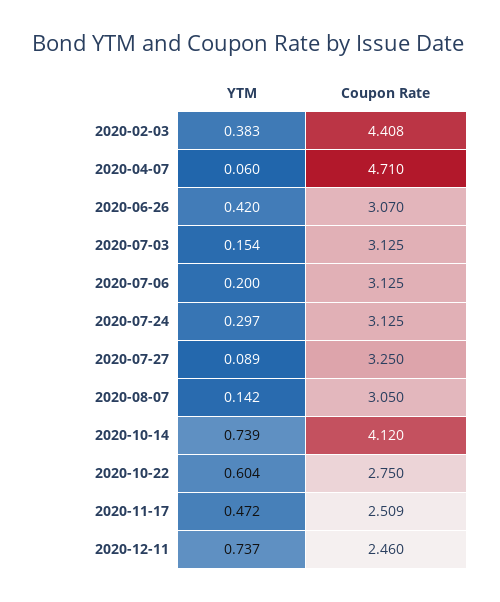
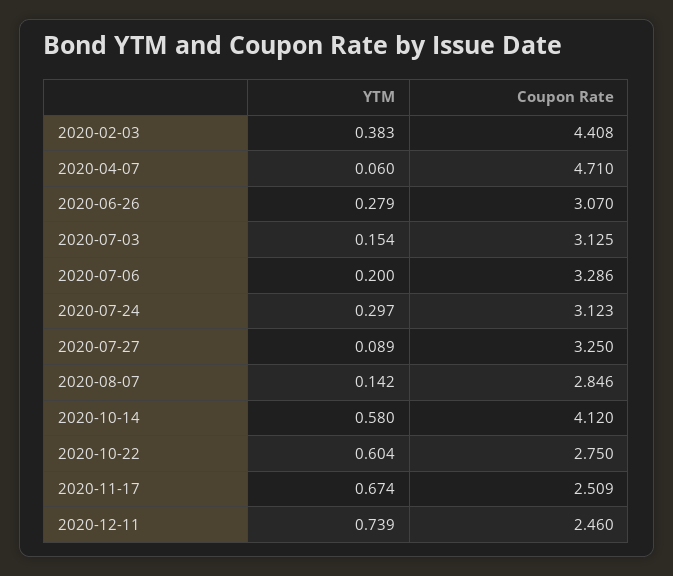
YTM, 2020-06-26: 0.42 -> 0.279
Coupon Rate, 2020-07-06: 3.125 -> 3.286
Coupon Rate, 2020-07-24: 3.125 -> 3.123
Coupon Rate, 2020-08-07: 3.05 -> 2.846
YTM, 2020-10-14: 0.739 -> 0.58
YTM, 2020-11-17: 0.472 -> 0.674
YTM, 2020-12-11: 0.737 -> 0.739

